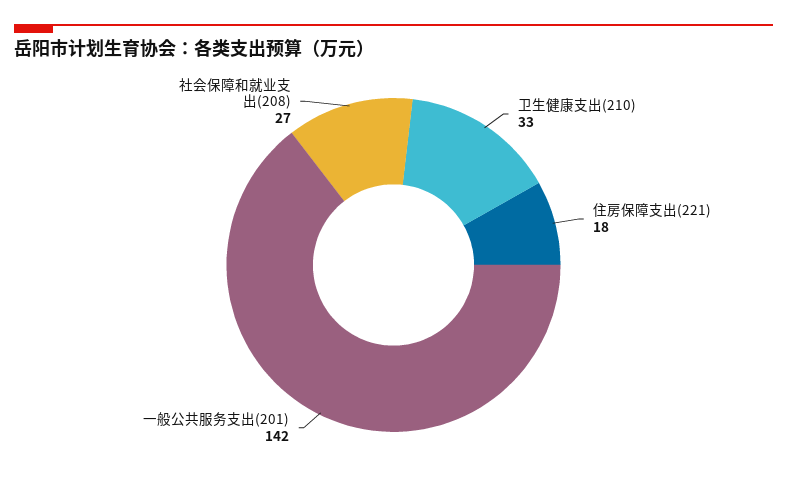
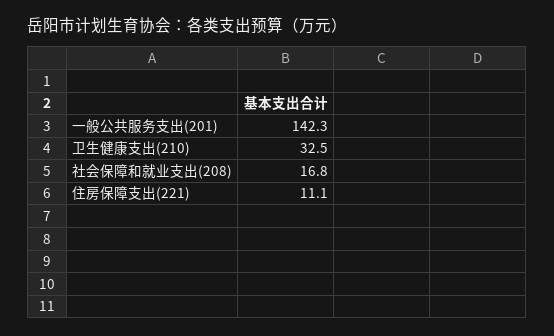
住房保障支出(221): 18 -> 11.1
社会保障和就业支出(208): 27 -> 16.8

